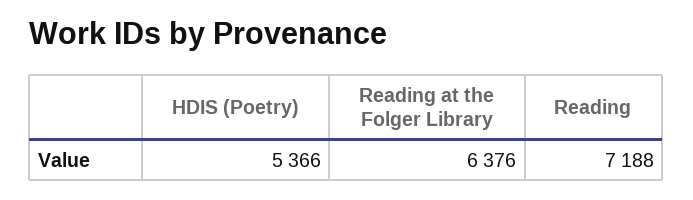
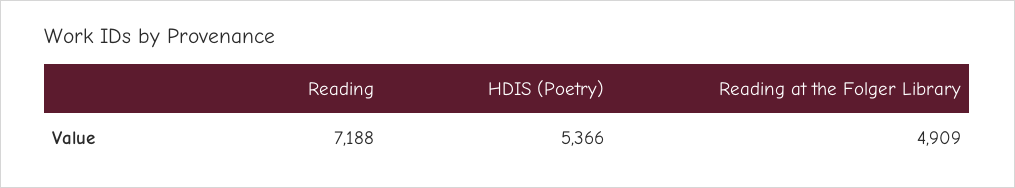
Reading at the Folger Library: 6376 -> 4909

